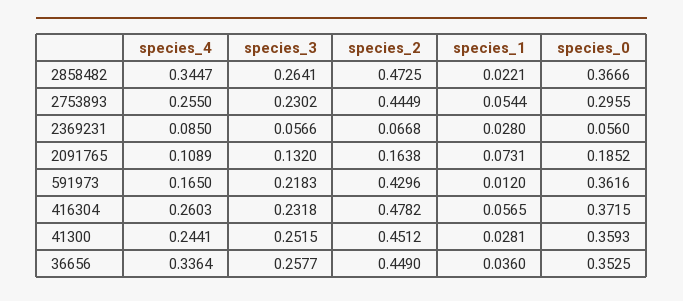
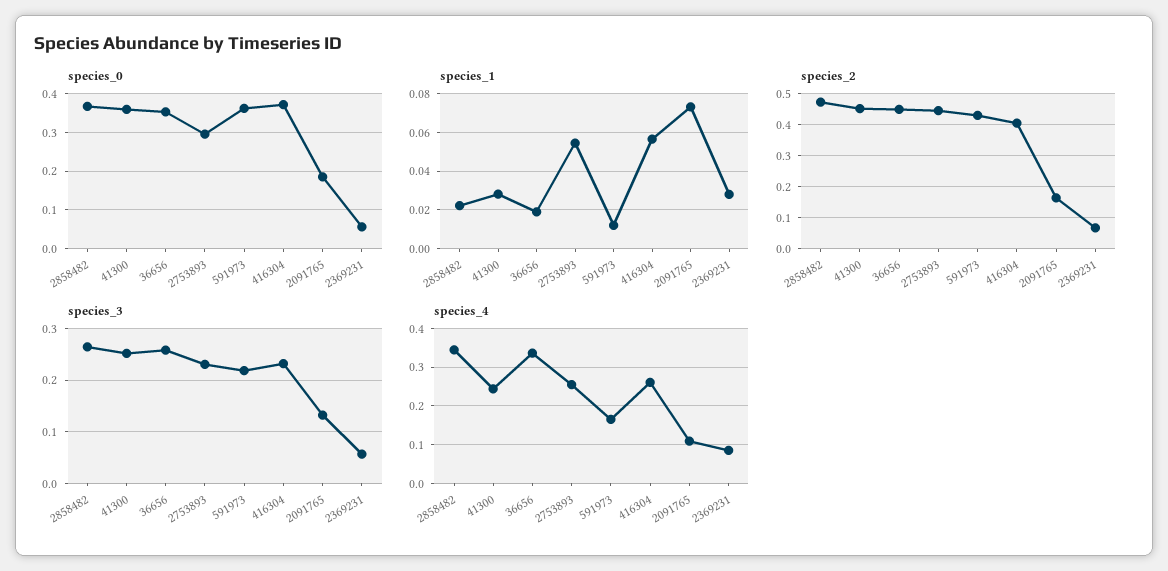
species_2, 416304: 0.4782 -> 0.4
species_1, 36656: 0.036 -> 0.02

